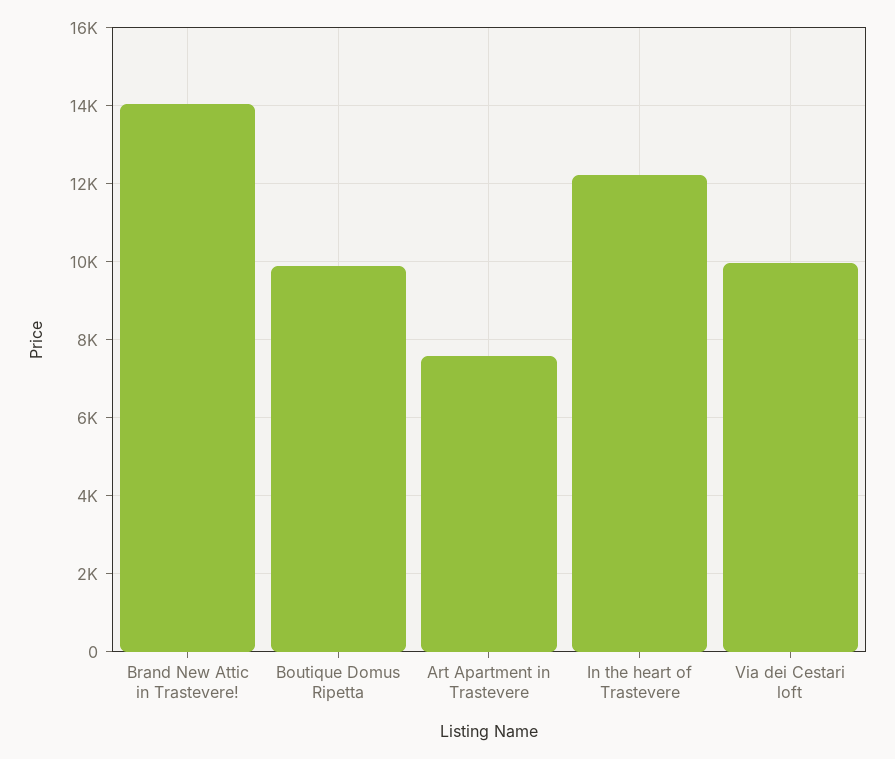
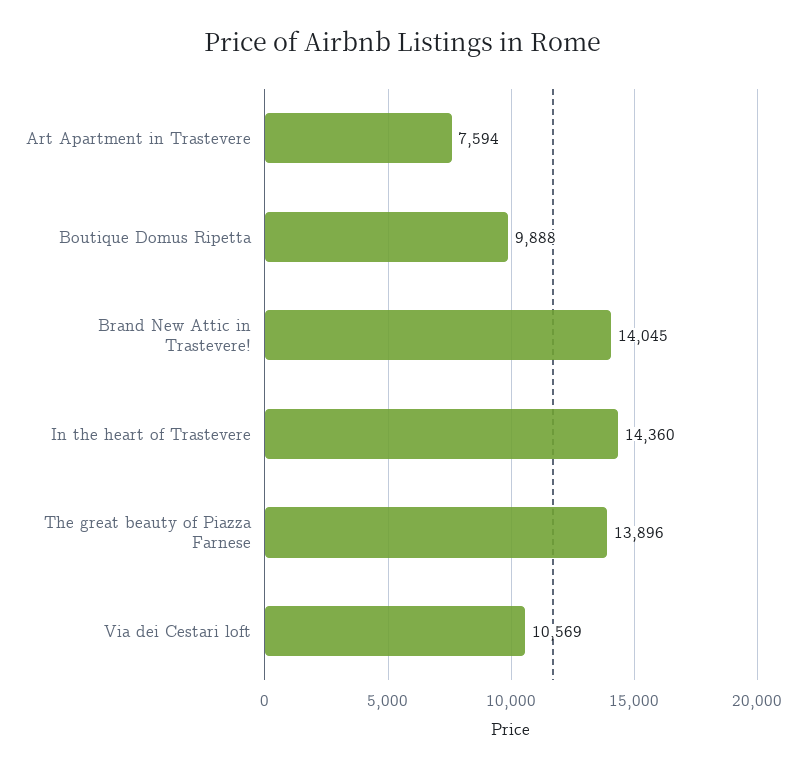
In the heart of Trastevere: 12200 -> 14360
Via dei Cestari loft: 10000 -> 10569
The great beauty of Piazza Farnese: none -> 13896

